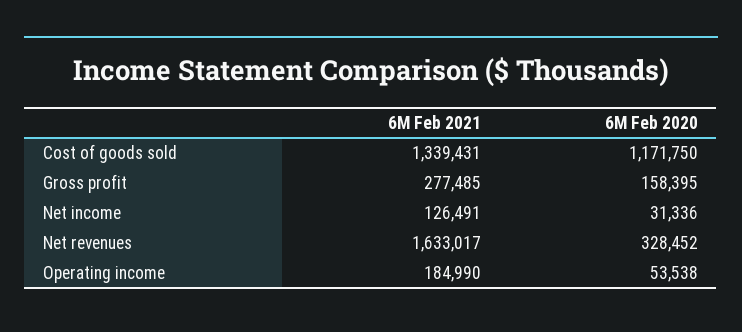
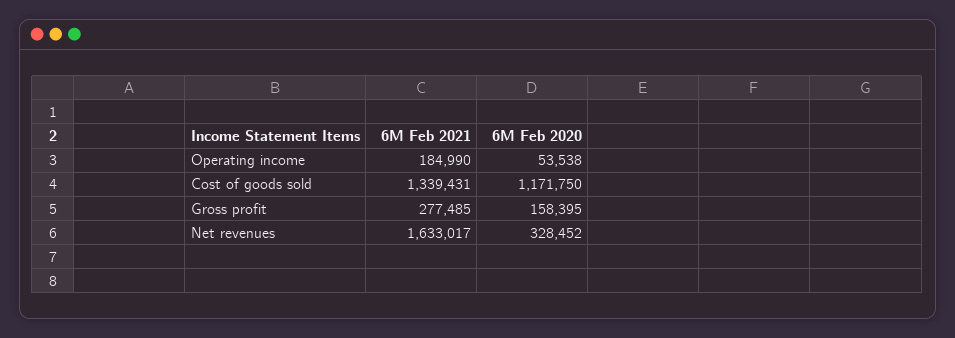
6M Feb 2021, Net income: 126491 -> none
6M Feb 2020, Net income: 31336 -> none

